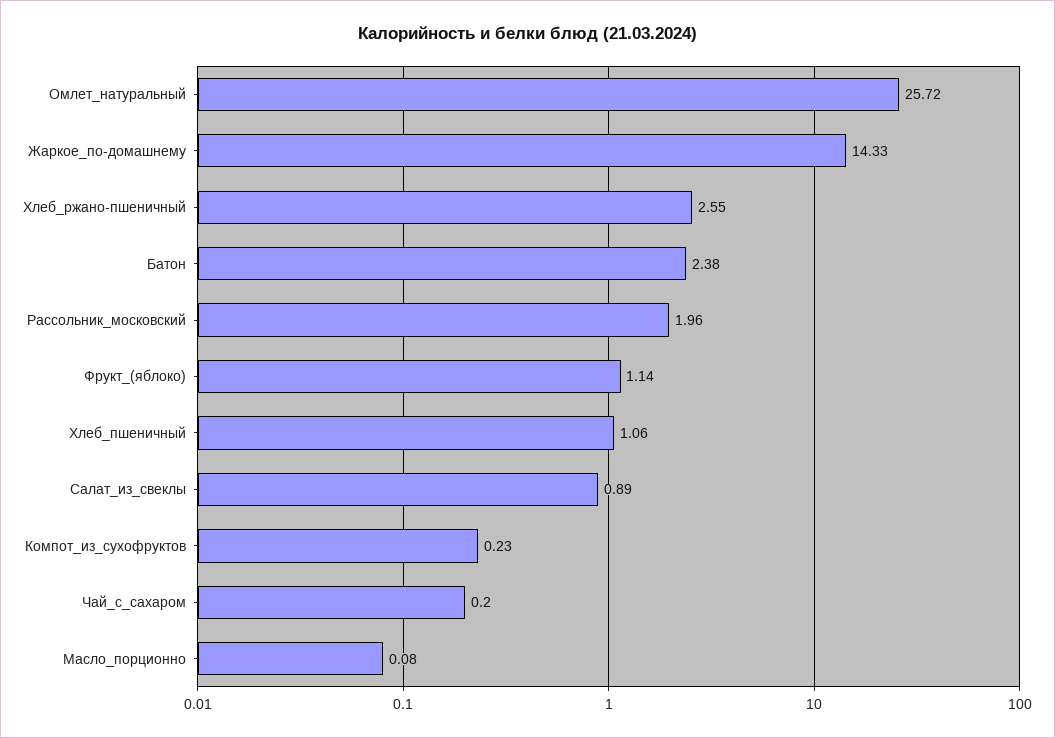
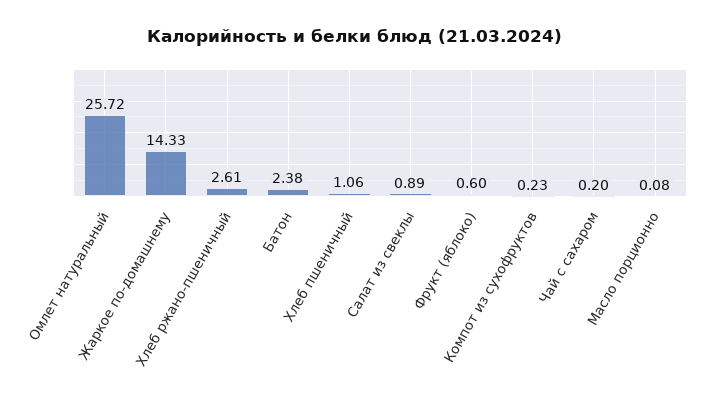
Хлеб_ржано-пшеничный: 2.55 -> 2.61
Рассольник_московский: 1.96 -> none
Фрукт_(яблоко): 1.14 -> 0.6

